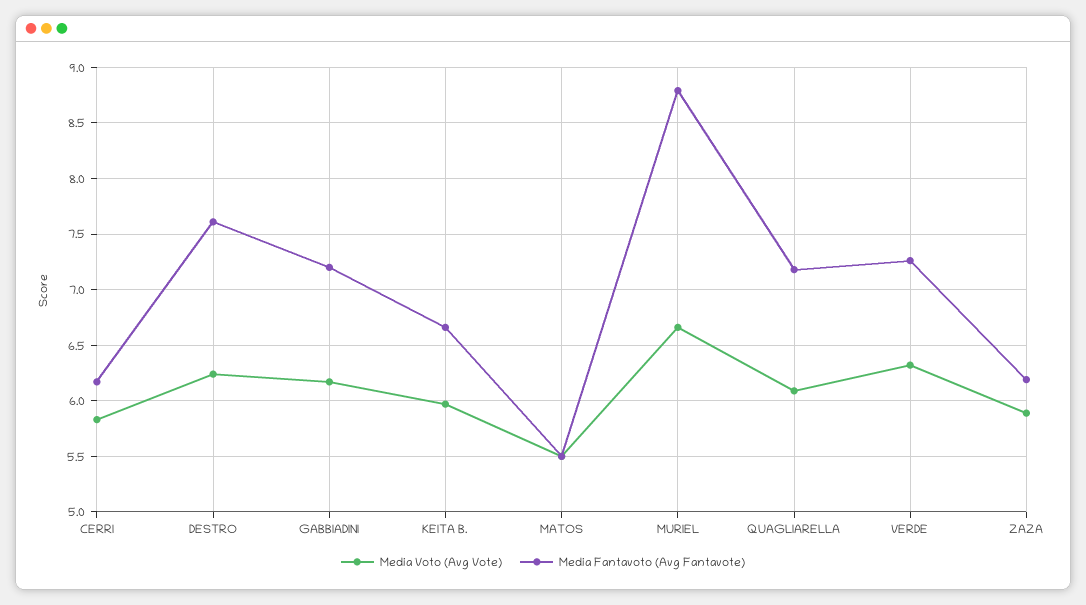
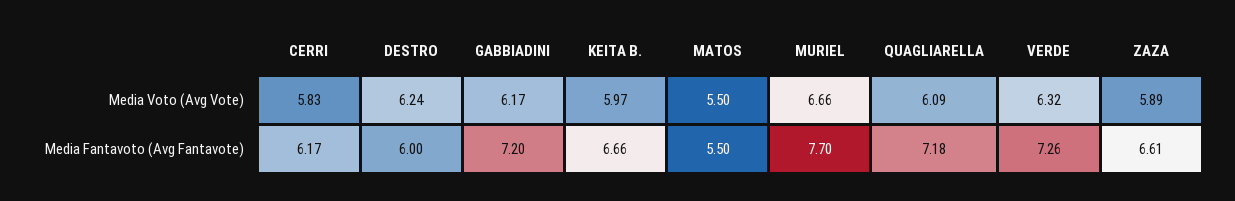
Media Fantavoto (Avg Fantavote), DESTRO: 7.6 -> 6
Media Fantavoto (Avg Fantavote), MURIEL: 8.8 -> 7.7
Media Fantavoto (Avg Fantavote), ZAZA: 6.2 -> 6.61

